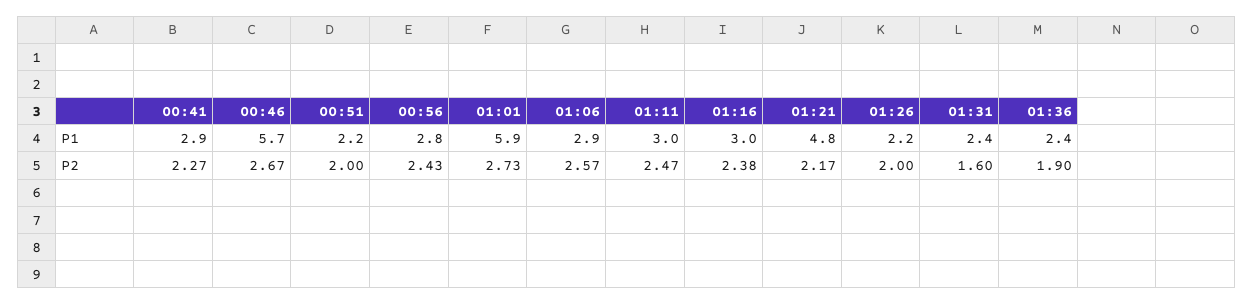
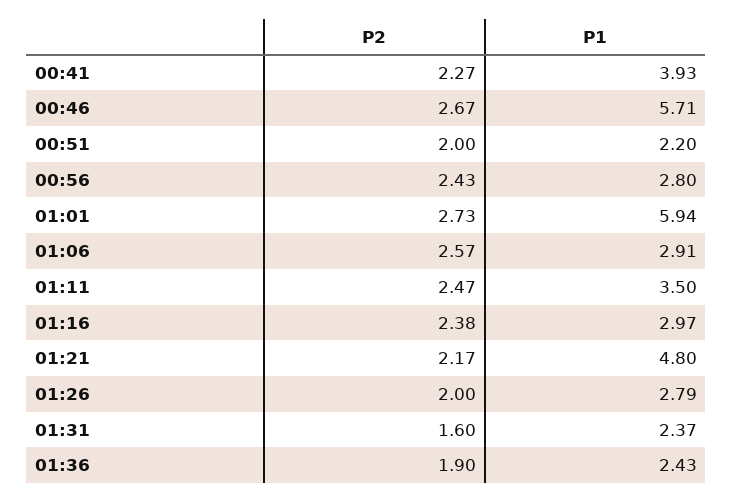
00:41, P1: 2.9 -> 3.93
01:11, P1: 3 -> 3.5
01:26, P1: 2.2 -> 2.79

